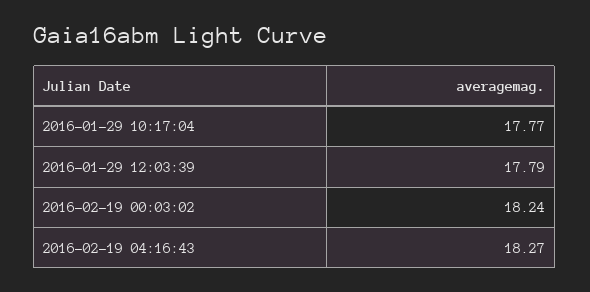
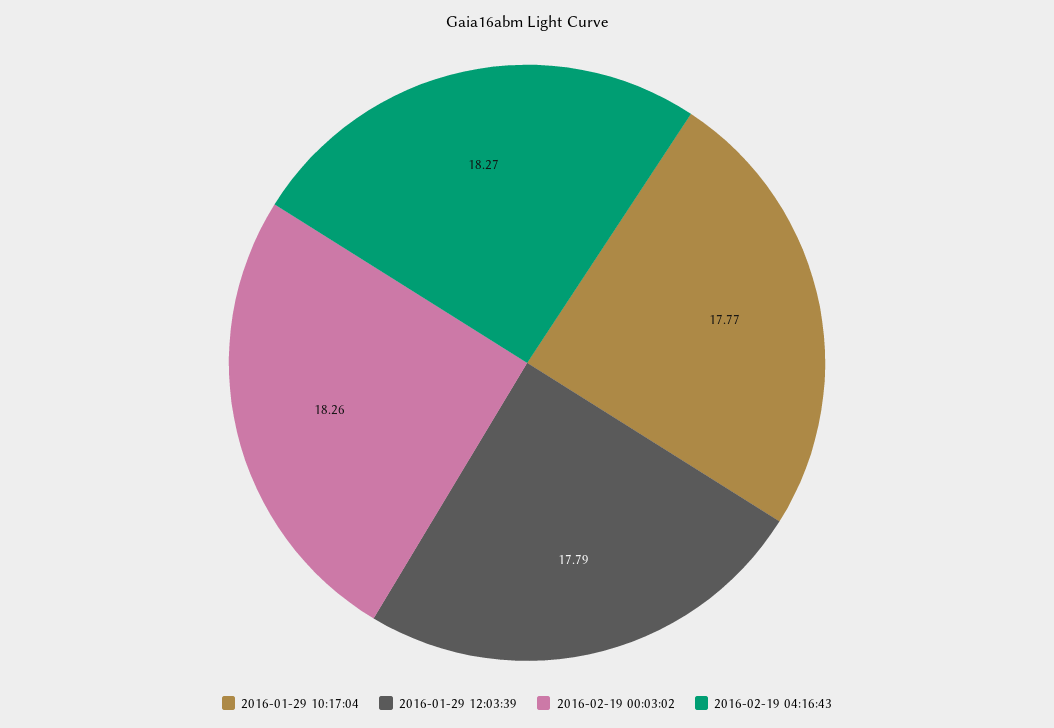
2016-02-19 00:03:02: 18.24 -> 18.26

